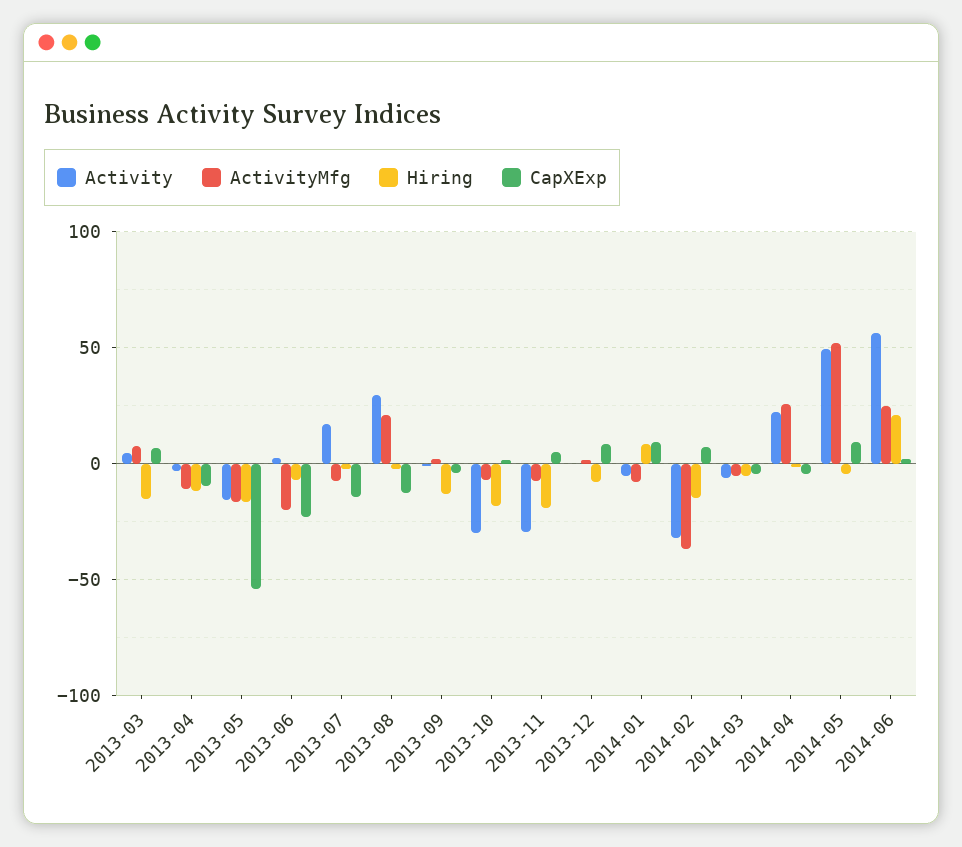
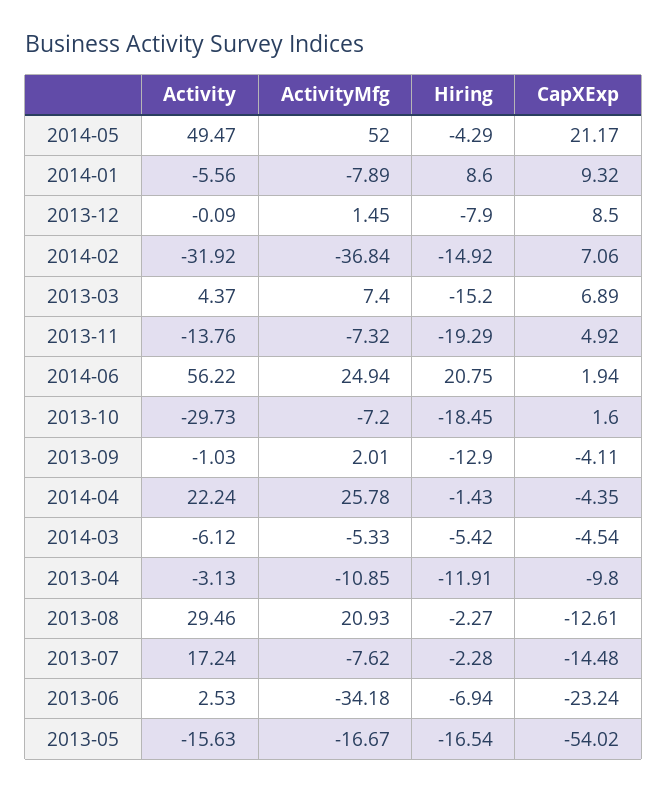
ActivityMfg, 2013-06: -20 -> -34.18
Activity, 2013-11: -30 -> -13.76
CapXExp, 2014-05: 10 -> 21.17

